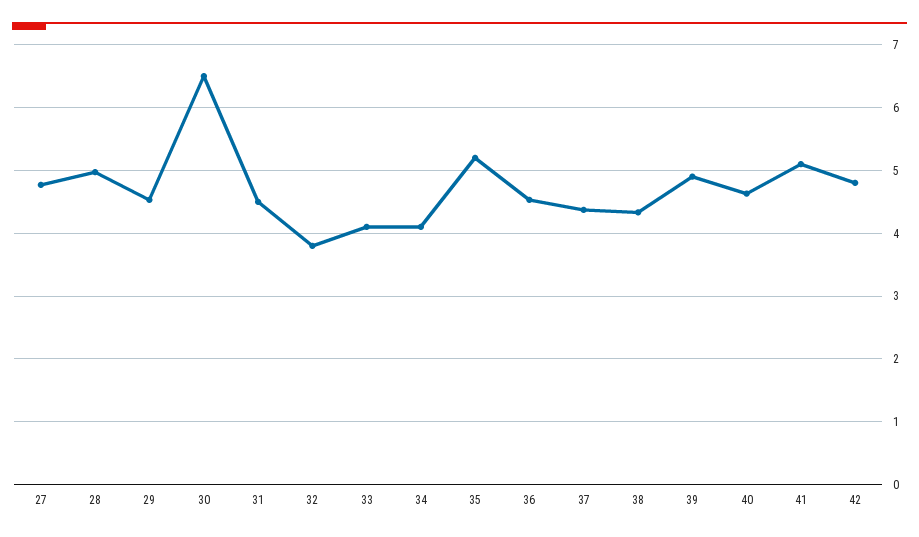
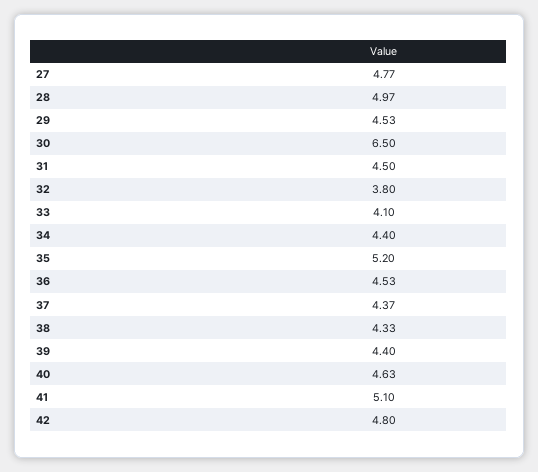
34: 4.1 -> 4.4
39: 4.9 -> 4.4

